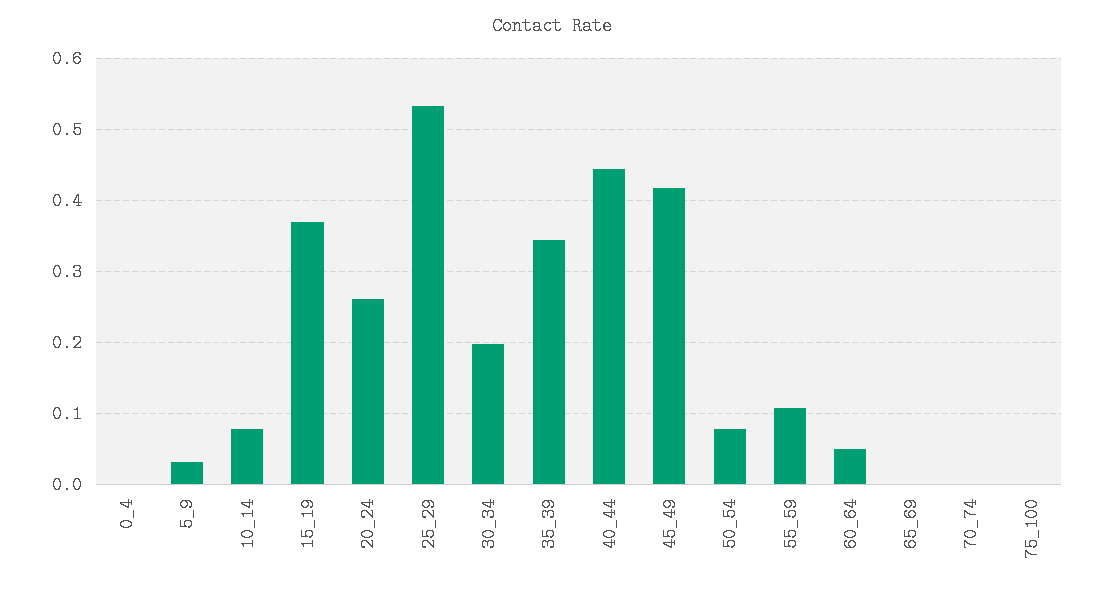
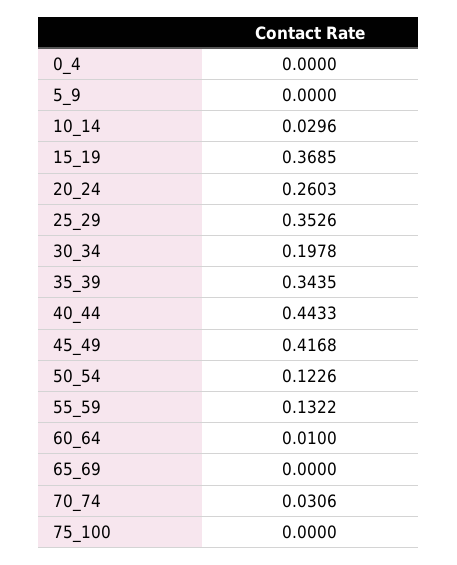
5_9: 0.03 -> 0
10_14: 0.08 -> 0.0296
25_29: 0.53 -> 0.3526
50_54: 0.08 -> 0.1226
55_59: 0.11 -> 0.1322
60_64: 0.05 -> 0.01
70_74: 0 -> 0.0306

